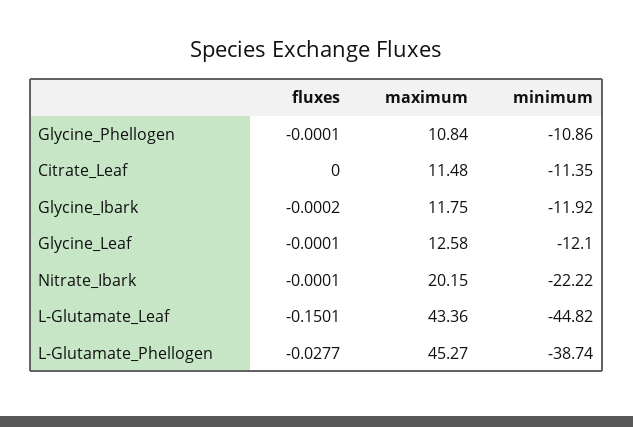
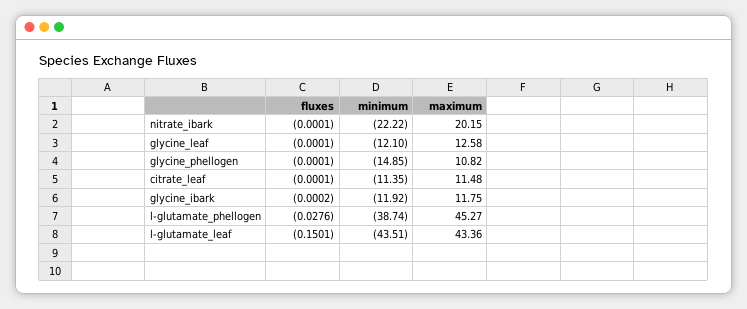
maximum, Glycine_Phellogen: 10.84 -> 10.82
minimum, Glycine_Phellogen: -10.86 -> -14.85
fluxes, Citrate_Leaf: 0 -> -0.0001
minimum, L-Glutamate_Leaf: -44.82 -> -43.51
fluxes, L-Glutamate_Phellogen: -0.0277 -> -0.0276

